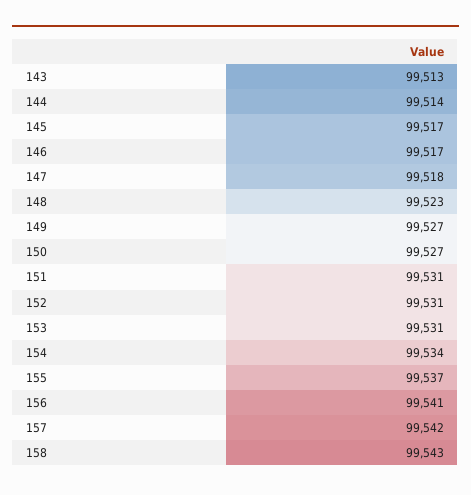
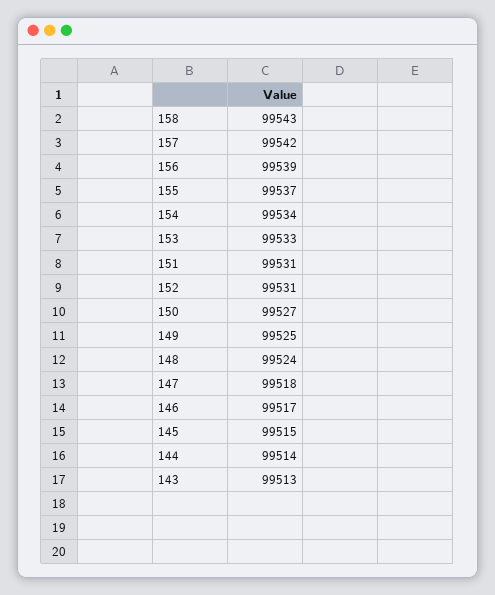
145: 99517 -> 99515
148: 99523 -> 99524
149: 99527 -> 99525
153: 99531 -> 99533
156: 99541 -> 99539

